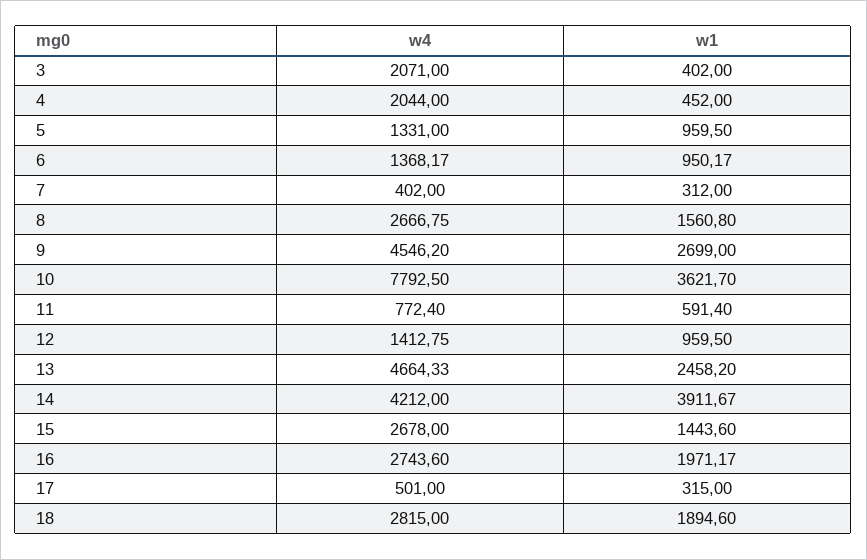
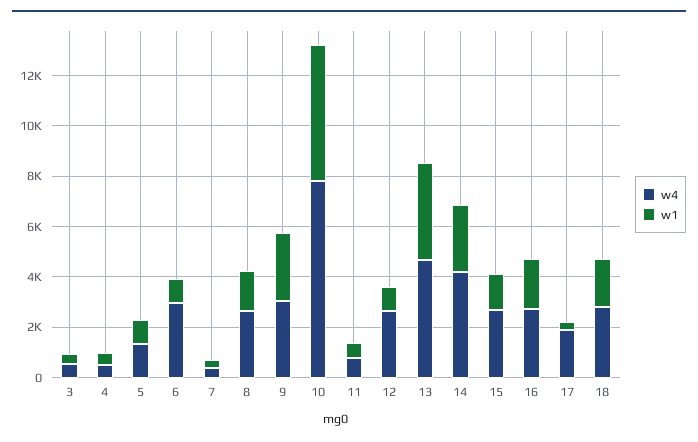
w4, 3: 2071 -> 500
w4, 4: 2044 -> 500
w4, 6: 1368.17 -> 3000
w4, 9: 4546.2 -> 3000
w1, 10: 3621.7 -> 5500
w4, 12: 1412.75 -> 2500
w1, 13: 2458.2 -> 4000
w1, 14: 3911.67 -> 2500
w4, 17: 501 -> 2000

